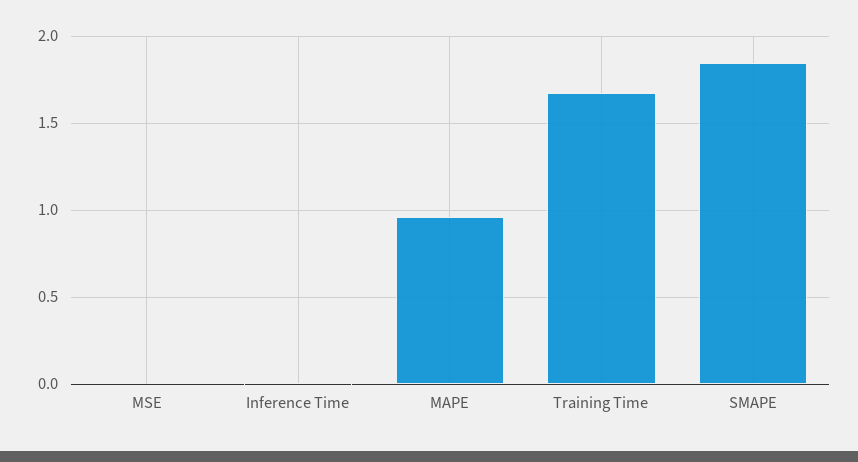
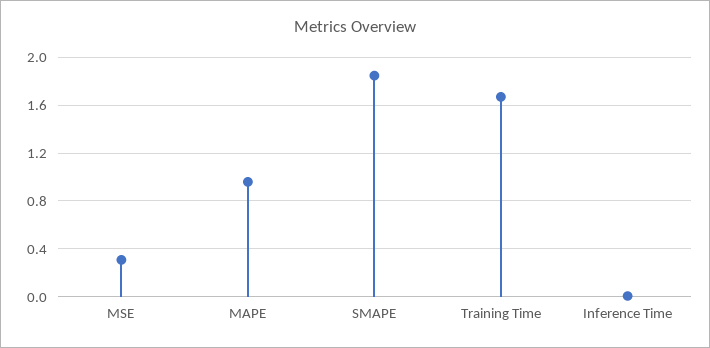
MSE: 0 -> 0.3

